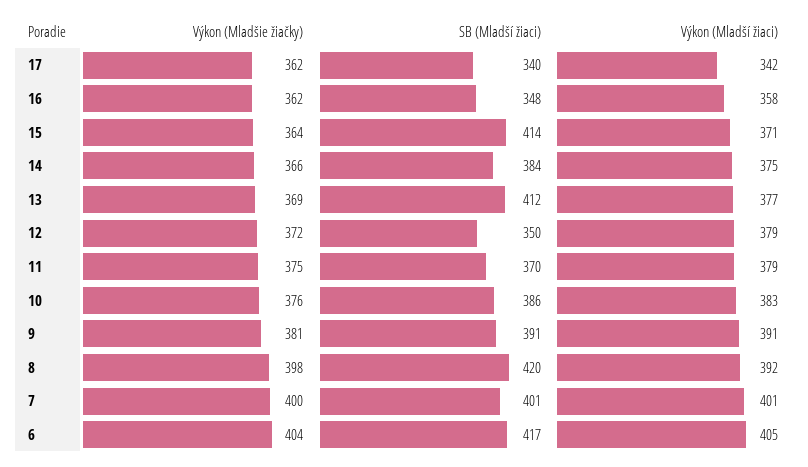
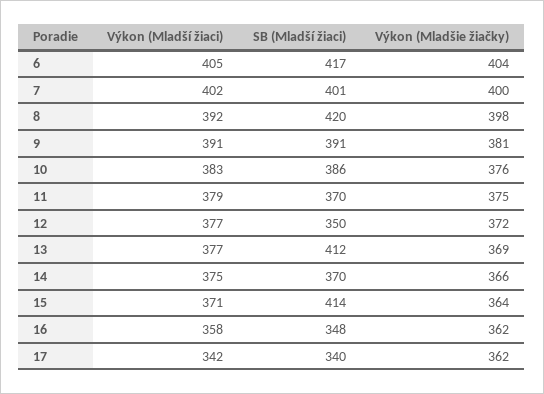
SB (Mladší žiaci), 14: 384 -> 370
Výkon (Mladší žiaci), 12: 379 -> 377
Výkon (Mladší žiaci), 7: 401 -> 402

